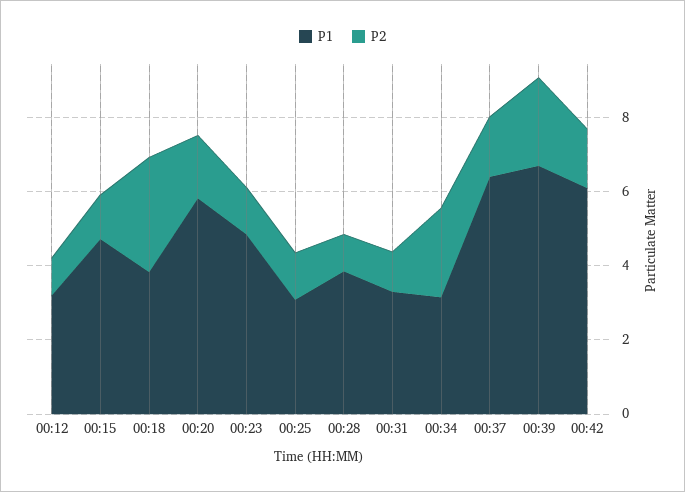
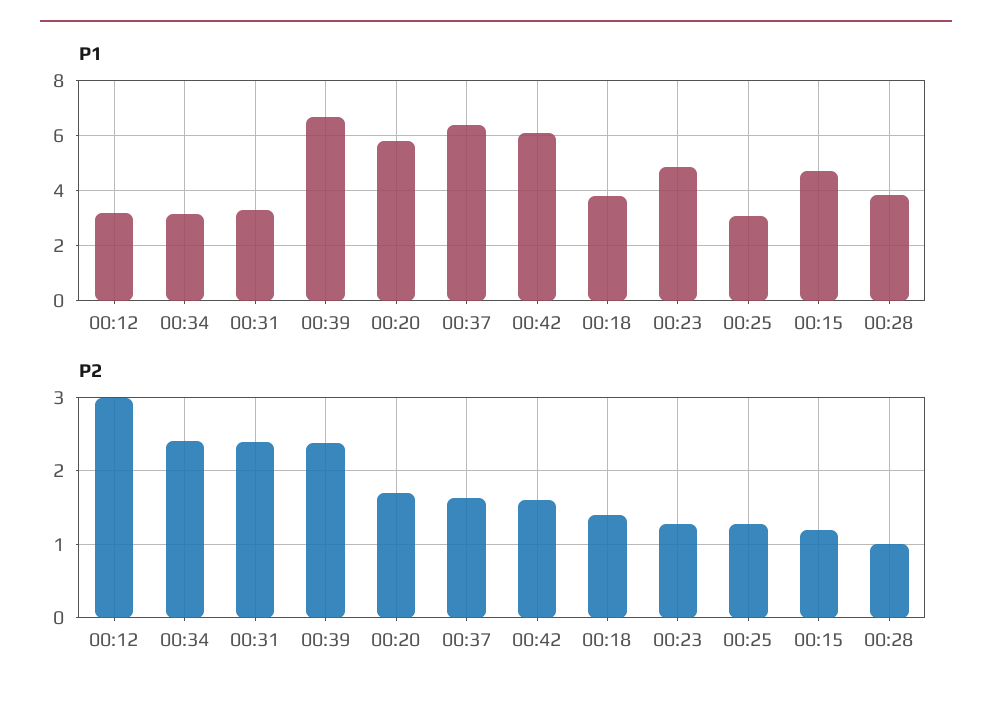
P2, 00:12: 1 -> 3
P2, 00:18: 3 -> 1.4
P2, 00:31: 1 -> 2.4

